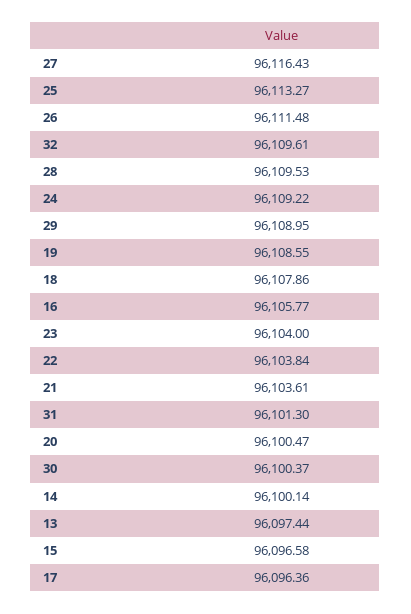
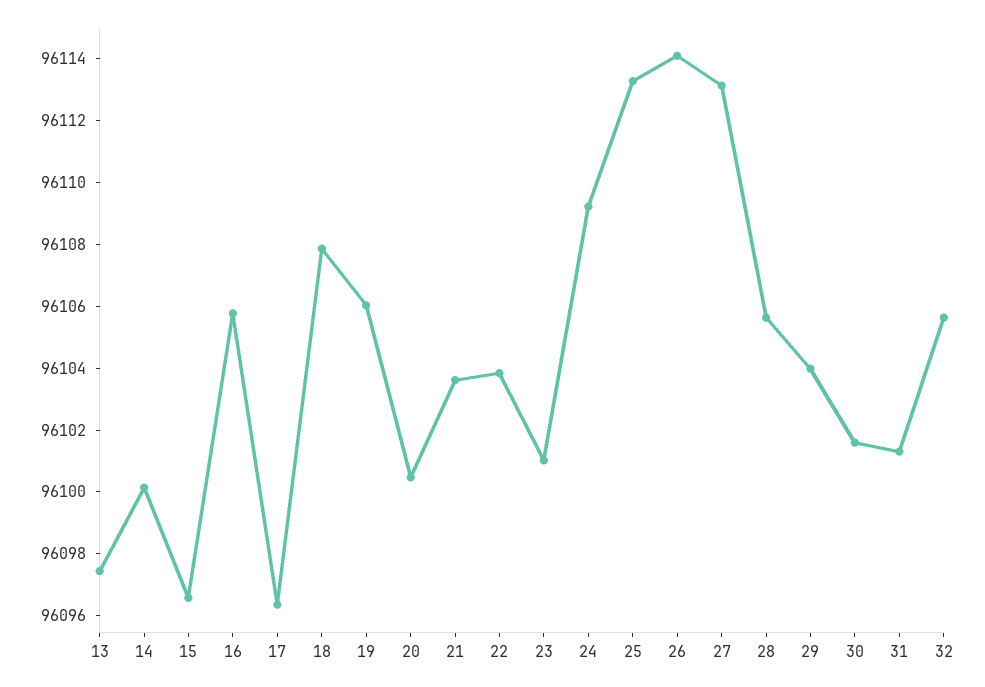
27: 96116.43 -> 96113
26: 96111.48 -> 96114
32: 96109.61 -> 96105.5
28: 96109.53 -> 96105.5
29: 96108.95 -> 96104
19: 96108.55 -> 96106
23: 96104 -> 96101
30: 96100.37 -> 96101.5

